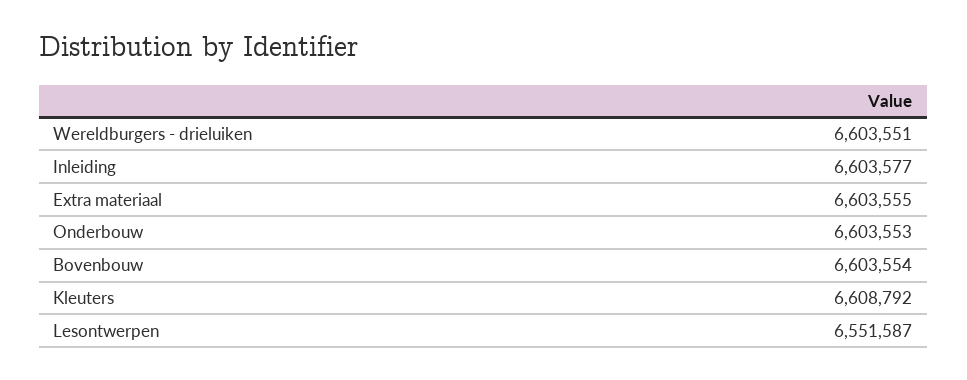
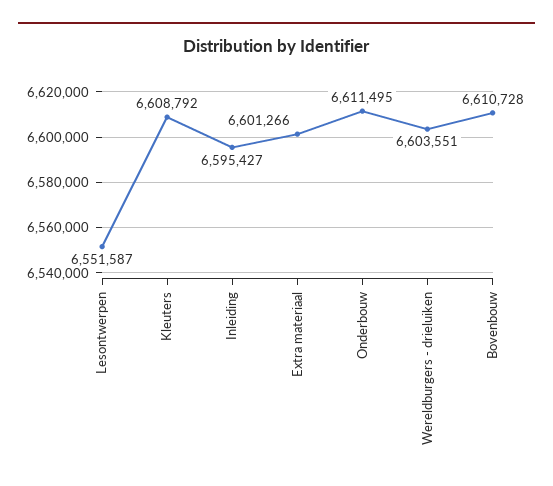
Inleiding: 6603577 -> 6595427
Extra materiaal: 6603555 -> 6601266
Onderbouw: 6603553 -> 6611495
Bovenbouw: 6603554 -> 6610728

